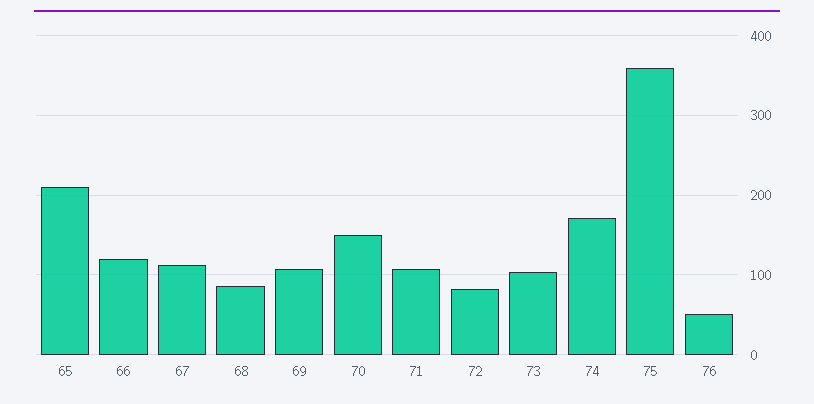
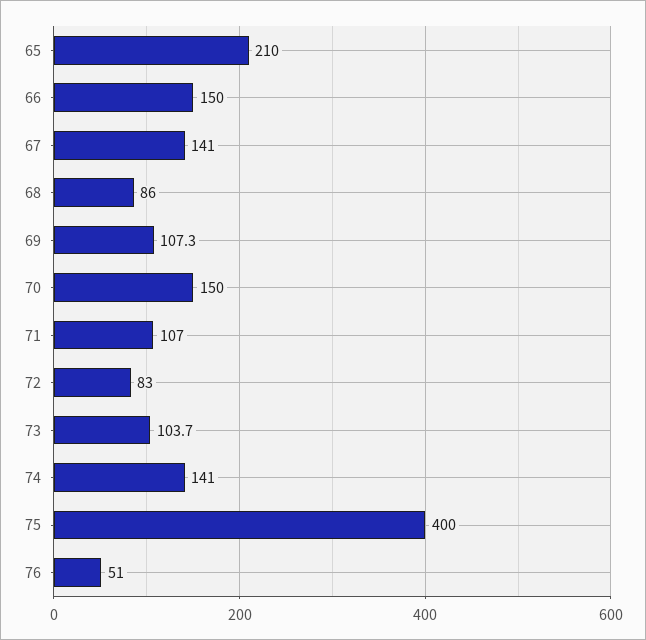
66: 120 -> 150
67: 110 -> 141
74: 170 -> 141
75: 360 -> 400

